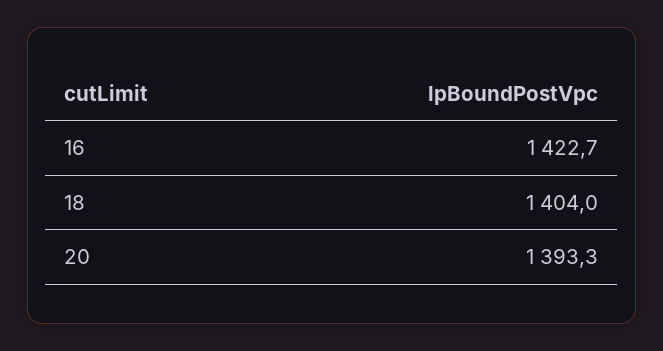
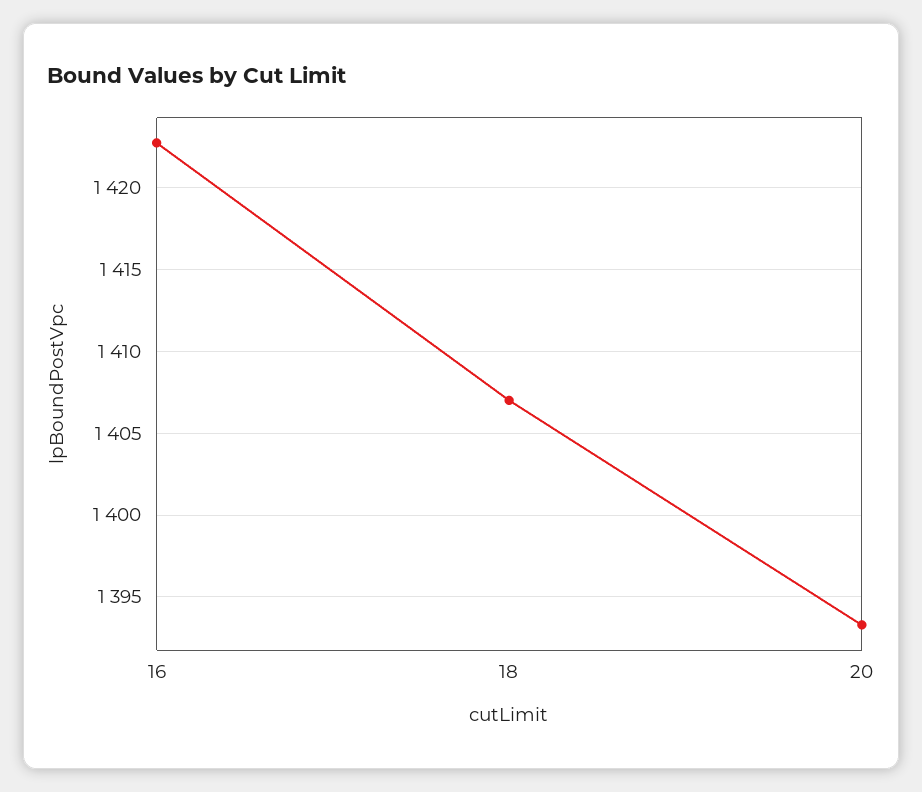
18: 1404 -> 1407

